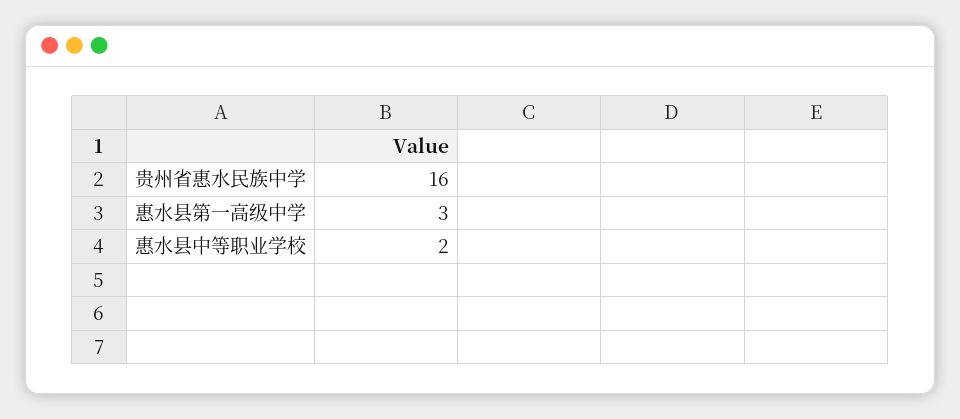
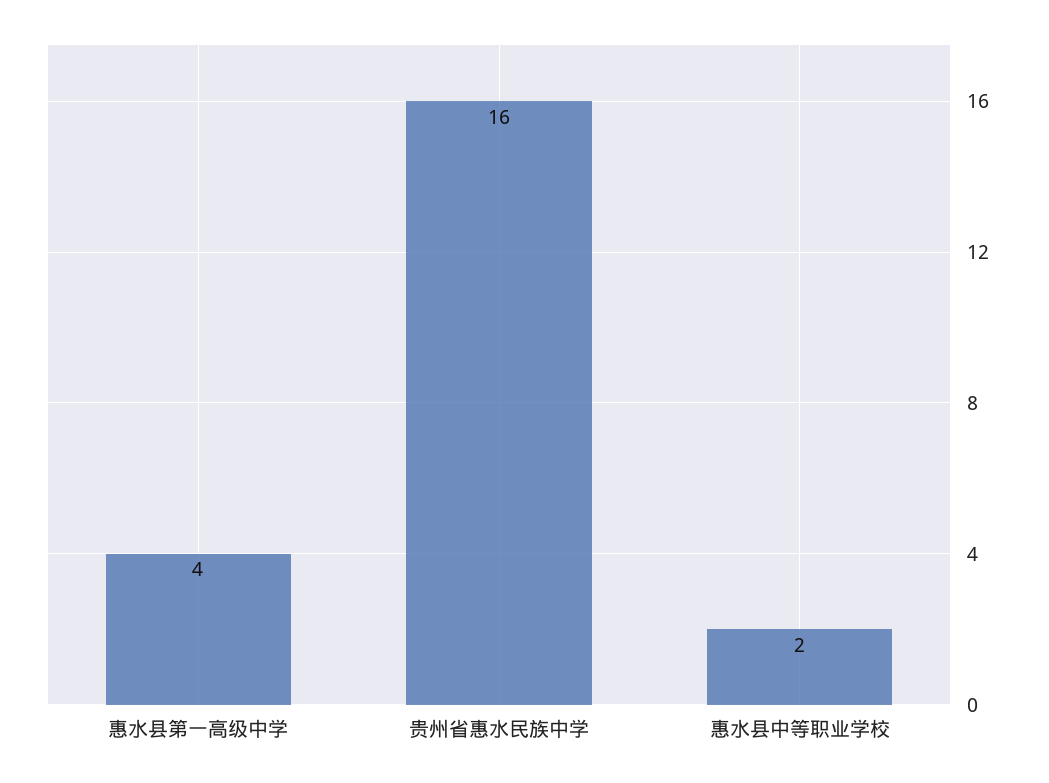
惠水县第一高级中学: 3 -> 4

